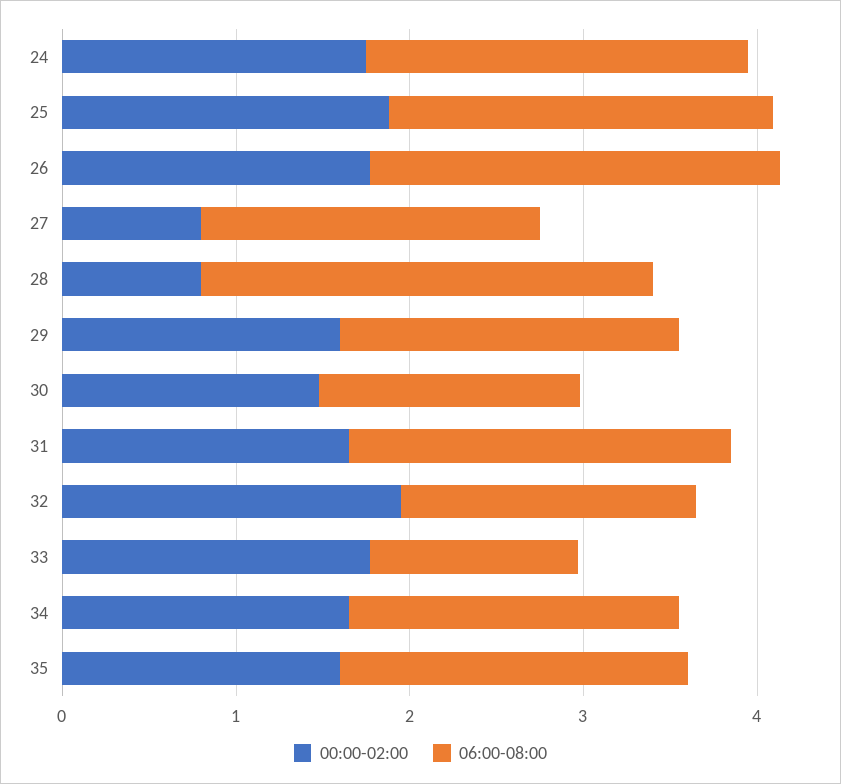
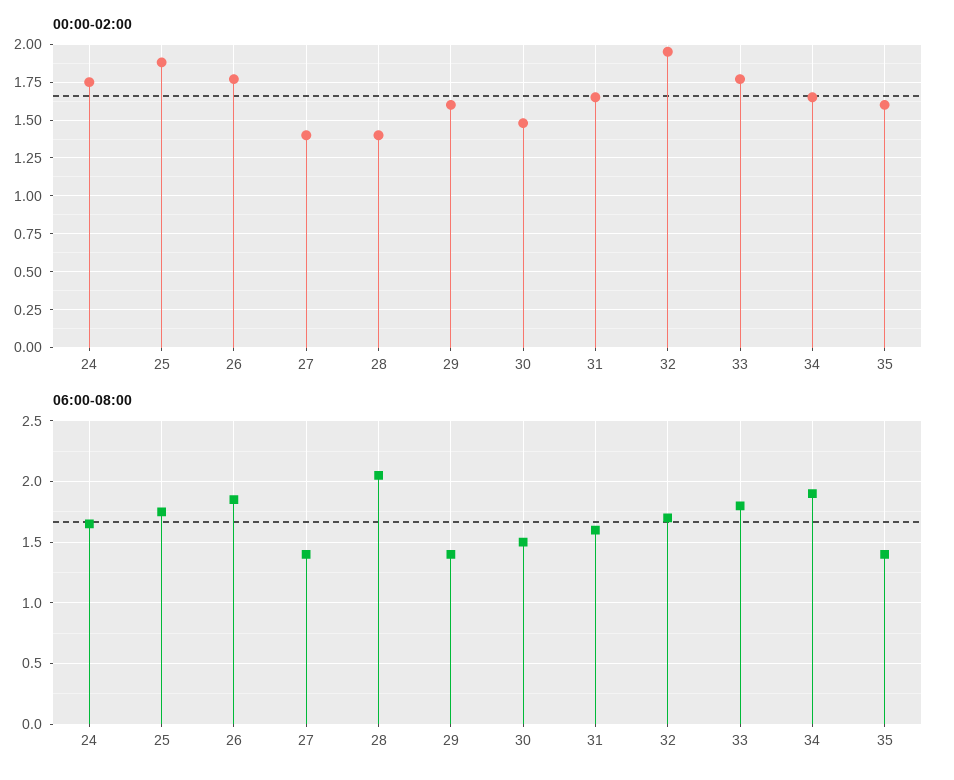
06:00-08:00, 24: 2.2 -> 1.65
06:00-08:00, 25: 2.2 -> 1.75
06:00-08:00, 26: 2.4 -> 1.85
00:00-02:00, 27: 0.8 -> 1.4
06:00-08:00, 27: 2 -> 1.4
00:00-02:00, 28: 0.8 -> 1.4
06:00-08:00, 28: 2.6 -> 2.05
06:00-08:00, 29: 2 -> 1.4
06:00-08:00, 31: 2.2 -> 1.6
06:00-08:00, 33: 1.2 -> 1.8
06:00-08:00, 35: 2 -> 1.4

